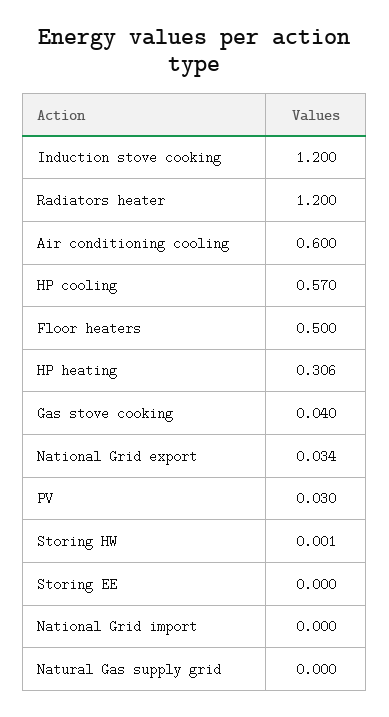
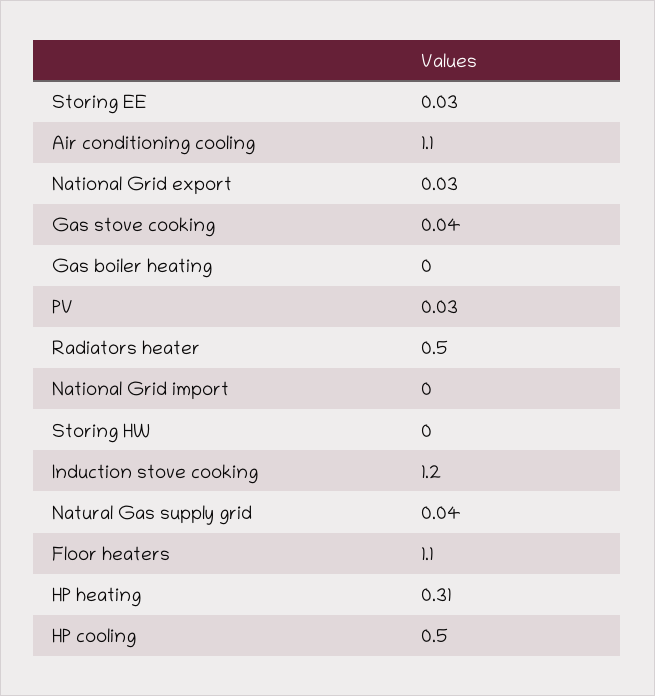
Radiators heater: 1.2 -> 0.5
Air conditioning cooling: 0.6 -> 1.1
HP cooling: 0.57 -> 0.5
Floor heaters: 0.5 -> 1.1
Storing EE: 0 -> 0.03
Natural Gas supply grid: 0 -> 0.04
Gas boiler heating: none -> 0

